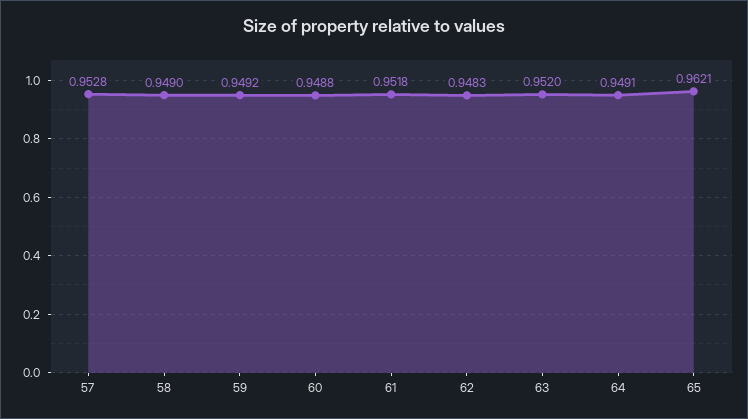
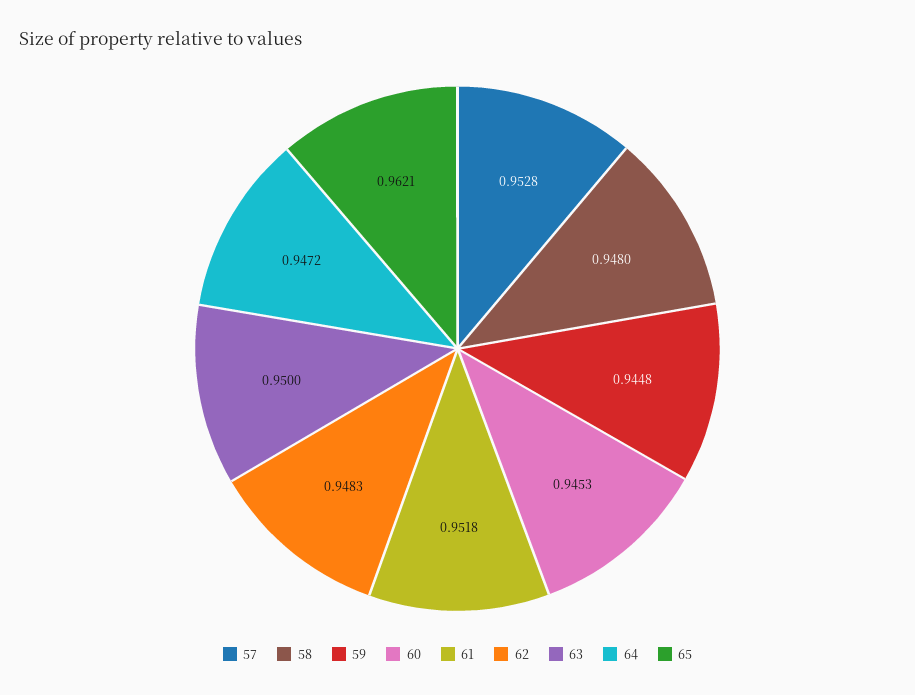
58: 0.949 -> 0.948
59: 0.9492 -> 0.9448
60: 0.9488 -> 0.9453
63: 0.952 -> 0.95
64: 0.9491 -> 0.9472

